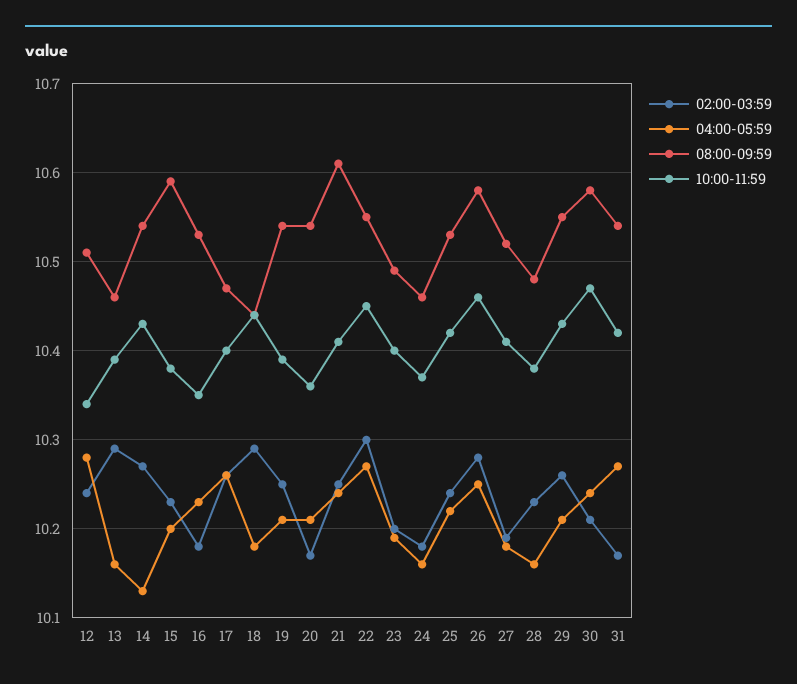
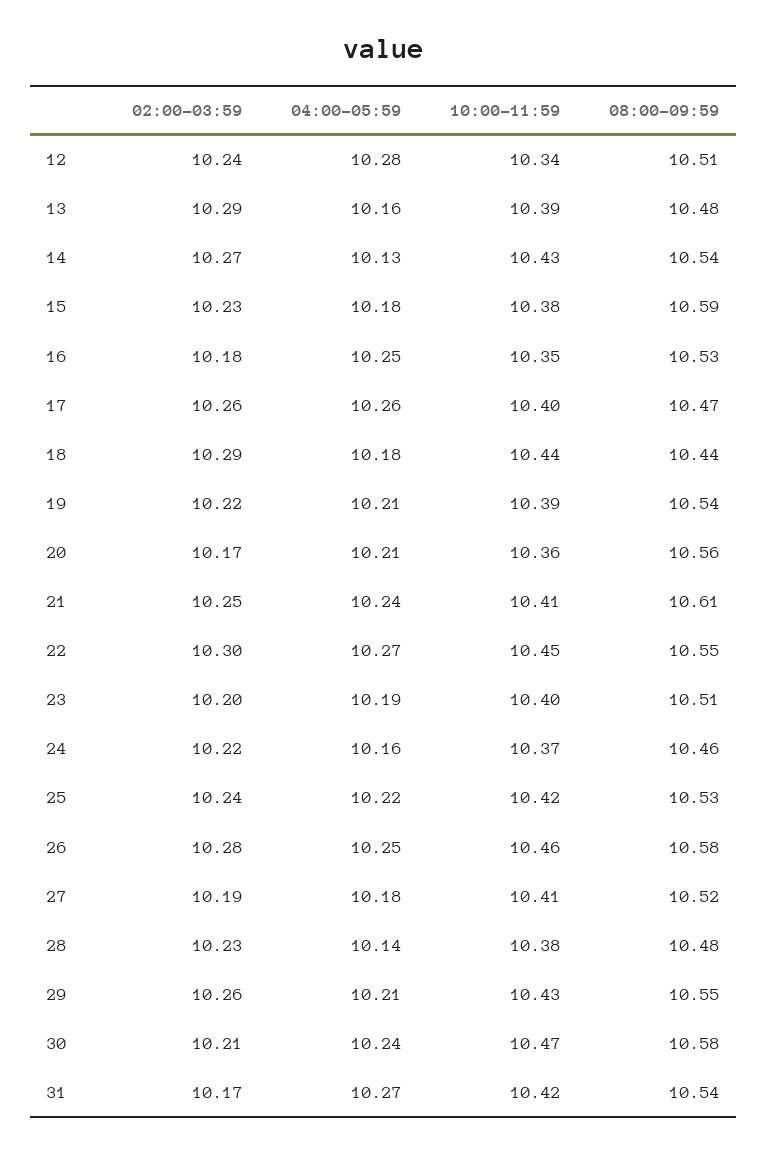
08:00-09:59, 13: 10.46 -> 10.48
04:00-05:59, 15: 10.2 -> 10.18
04:00-05:59, 16: 10.23 -> 10.25
02:00-03:59, 19: 10.25 -> 10.22
08:00-09:59, 20: 10.54 -> 10.56
08:00-09:59, 23: 10.49 -> 10.51
02:00-03:59, 24: 10.18 -> 10.22
04:00-05:59, 28: 10.16 -> 10.14

